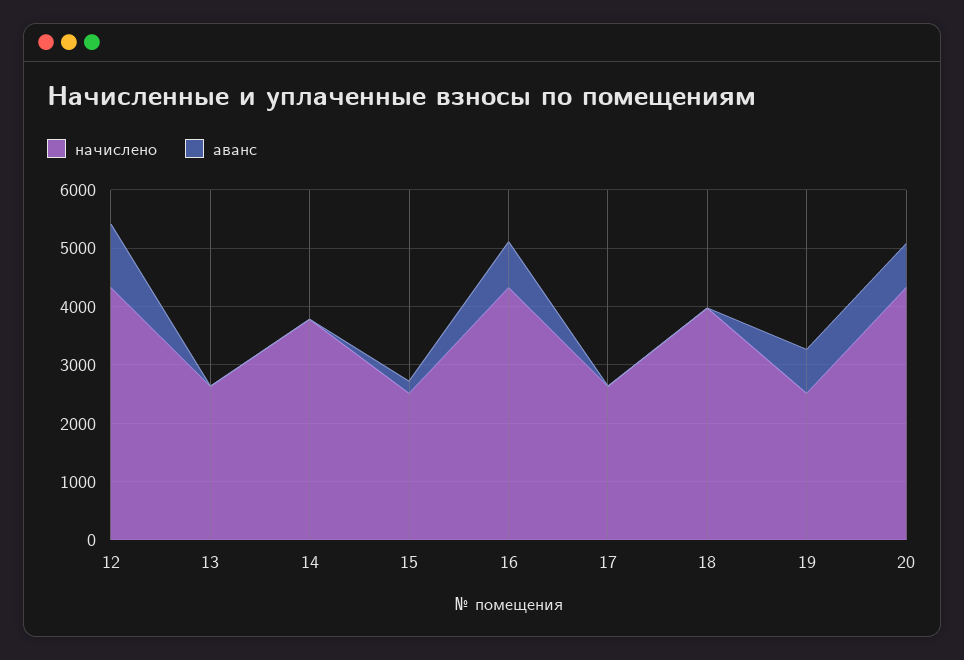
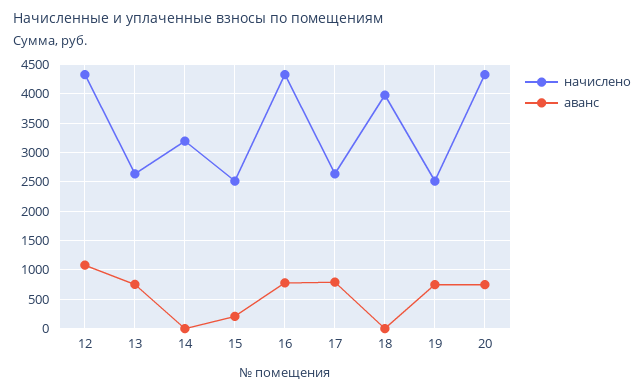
аванс, 13: 0 -> 750
начислено, 14: 3800 -> 3250
аванс, 17: 0 -> 750

